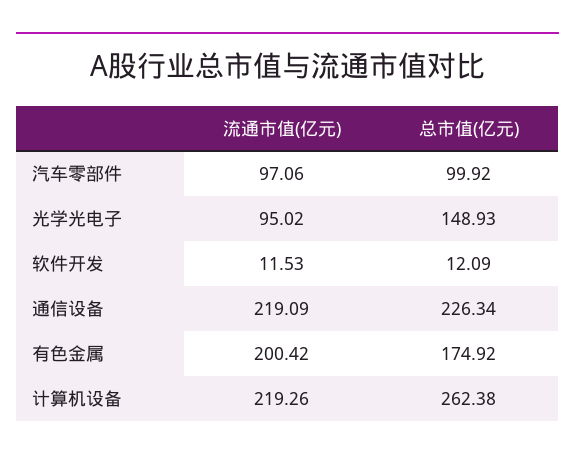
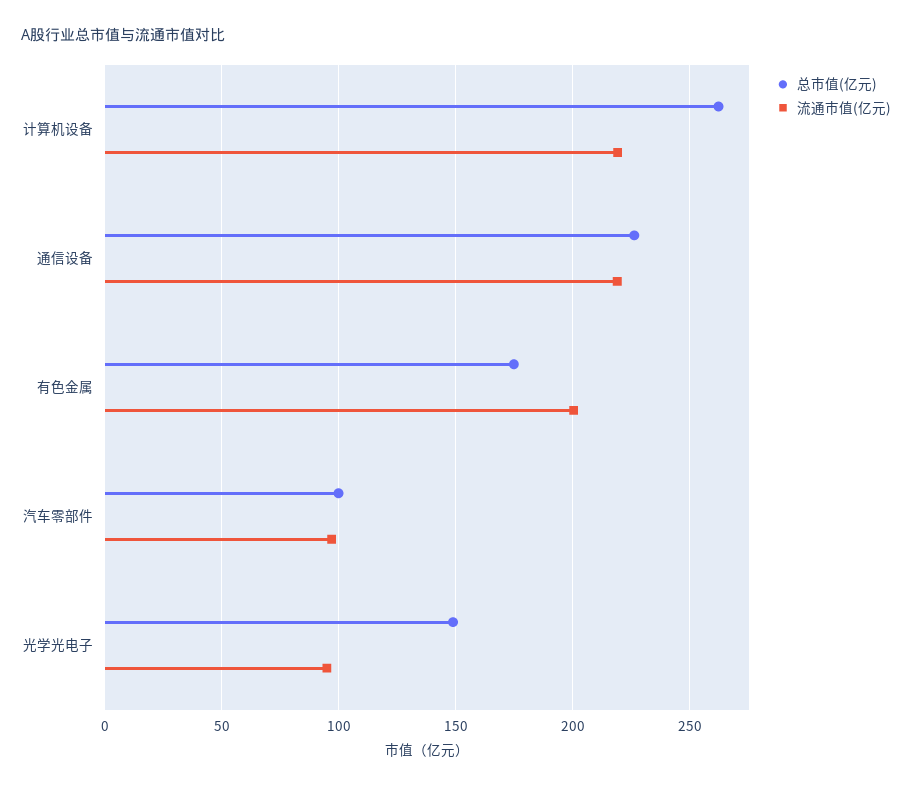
流通市值(亿元), 软件开发: 11.53 -> none
总市值(亿元), 软件开发: 12.09 -> none

